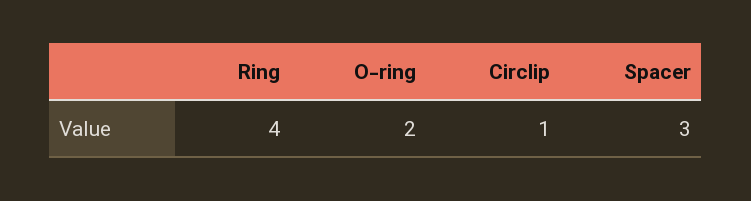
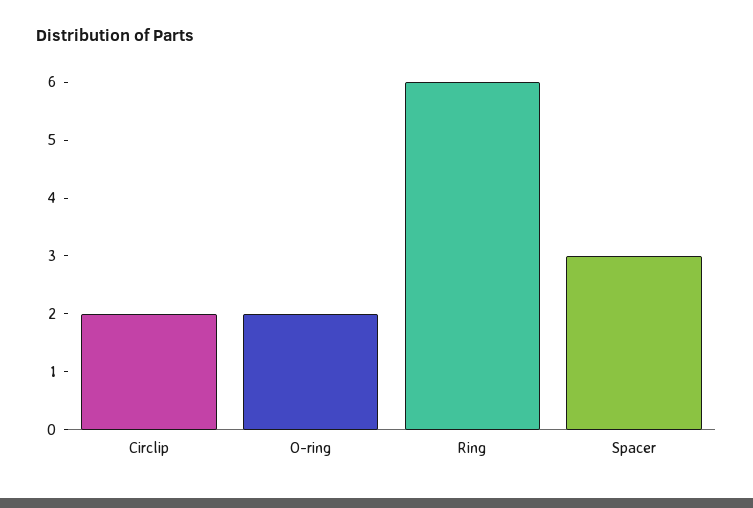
Ring: 4 -> 6
Circlip: 1 -> 2

